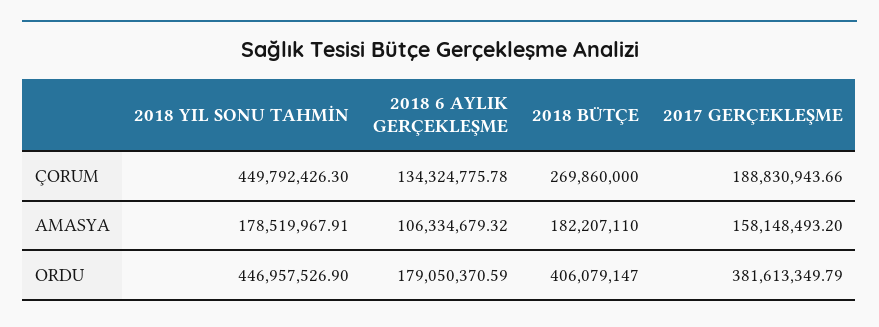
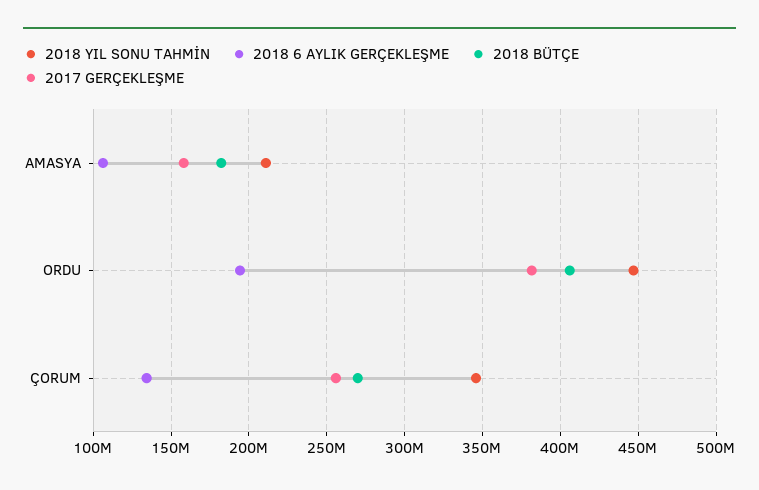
2018 YIL SONU TAHMİN, ÇORUM: 449792426.3 -> 345000000
2017 GERÇEKLEŞME, ÇORUM: 188830943.66 -> 255000000
2018 YIL SONU TAHMİN, AMASYA: 178519967.91 -> 210000000
2018 6 AYLIK GERÇEKLEŞME, ORDU: 179050370.59 -> 195000000

